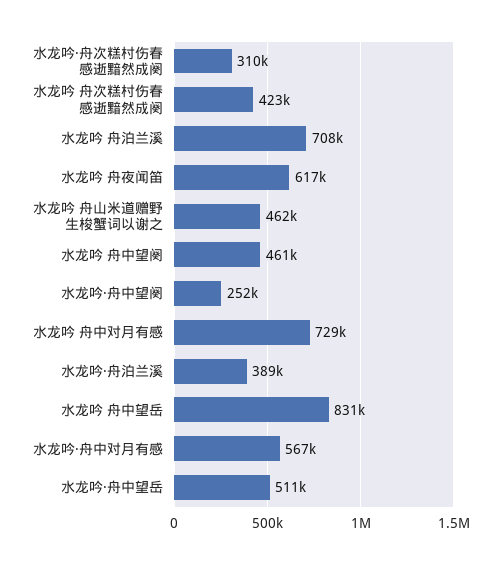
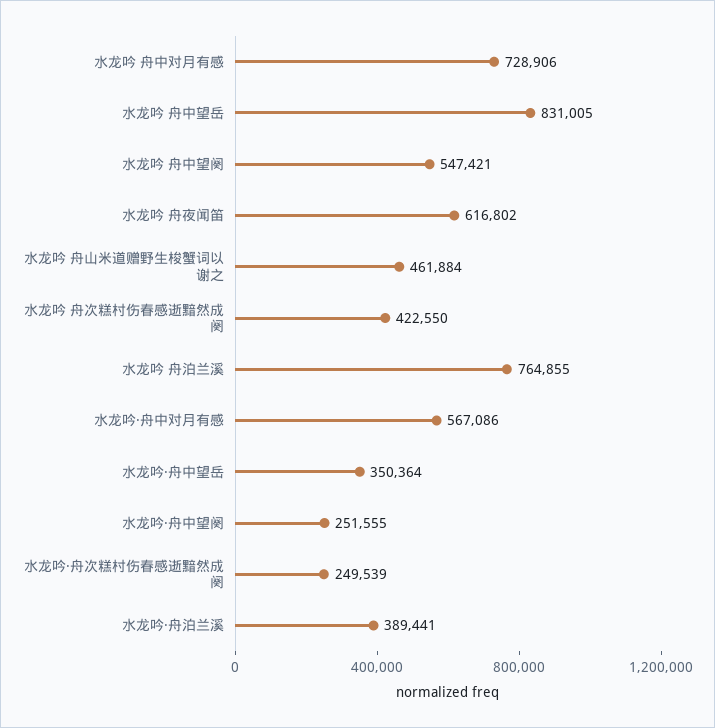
水龙吟·舟次糕村伤春感逝黯然成阕: 310000 -> 249539
水龙吟 舟泊兰溪: 708000 -> 764855
水龙吟 舟中望阕: 461000 -> 547421
水龙吟·舟中望岳: 511000 -> 350364

